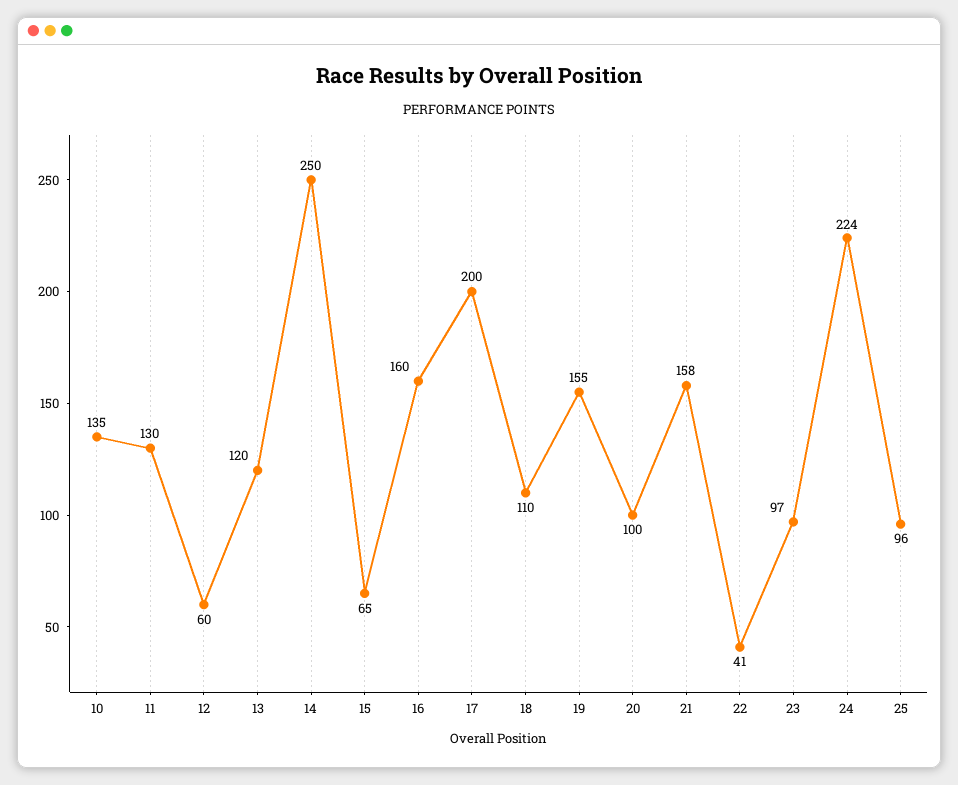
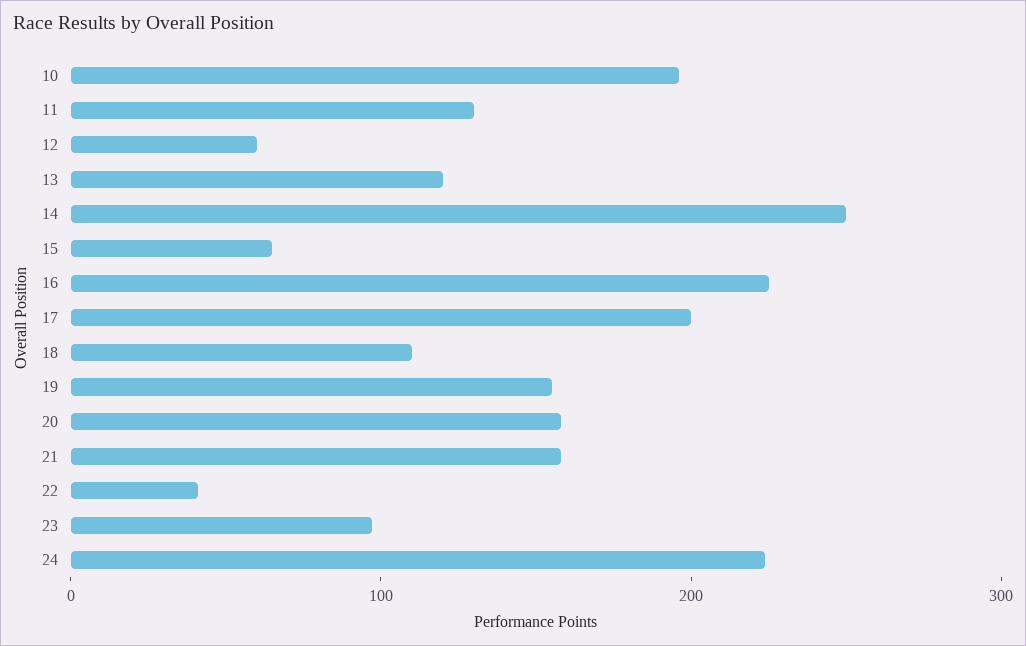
10: 135 -> 200
16: 160 -> 220
20: 100 -> 160
25: 96 -> none

